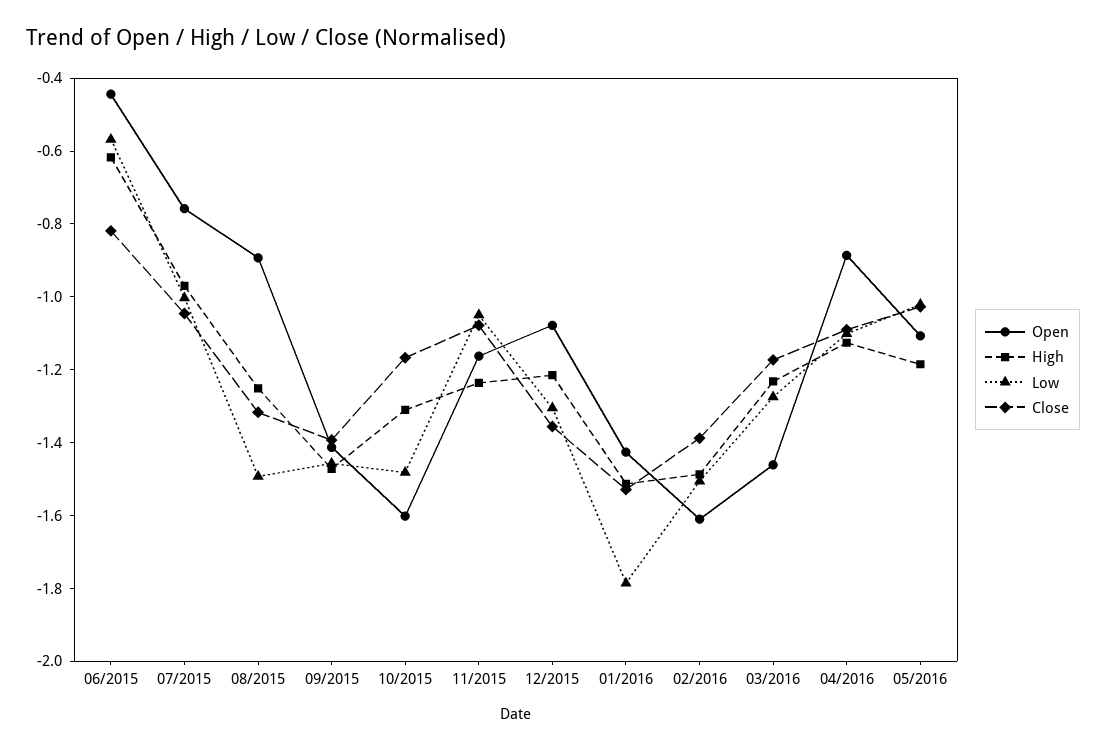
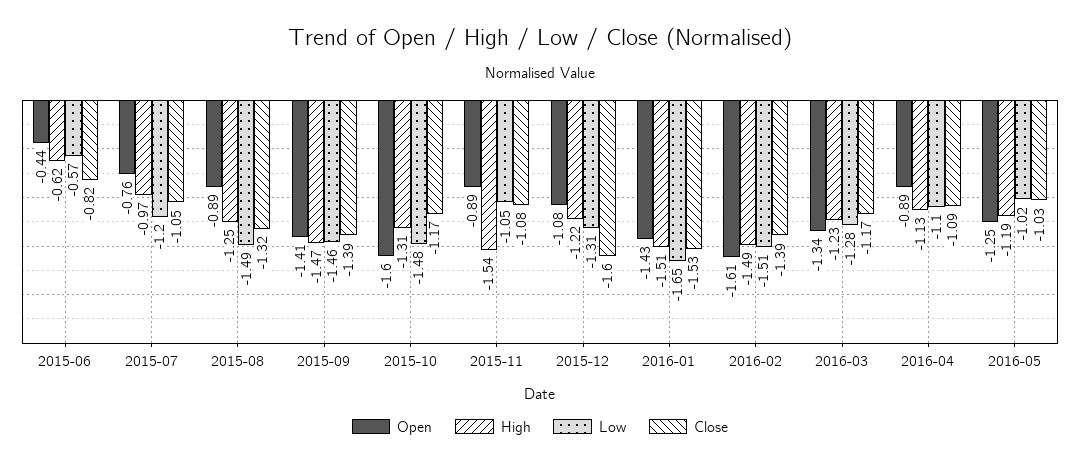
Low, 07/2015: -1 -> -1.2
Open, 11/2015: -1.15 -> -0.89
High, 11/2015: -1.25 -> -1.54
Close, 12/2015: -1.35 -> -1.6
Low, 01/2016: -1.8 -> -1.65
Open, 03/2016: -1.45 -> -1.34
Open, 05/2016: -1.1 -> -1.25

